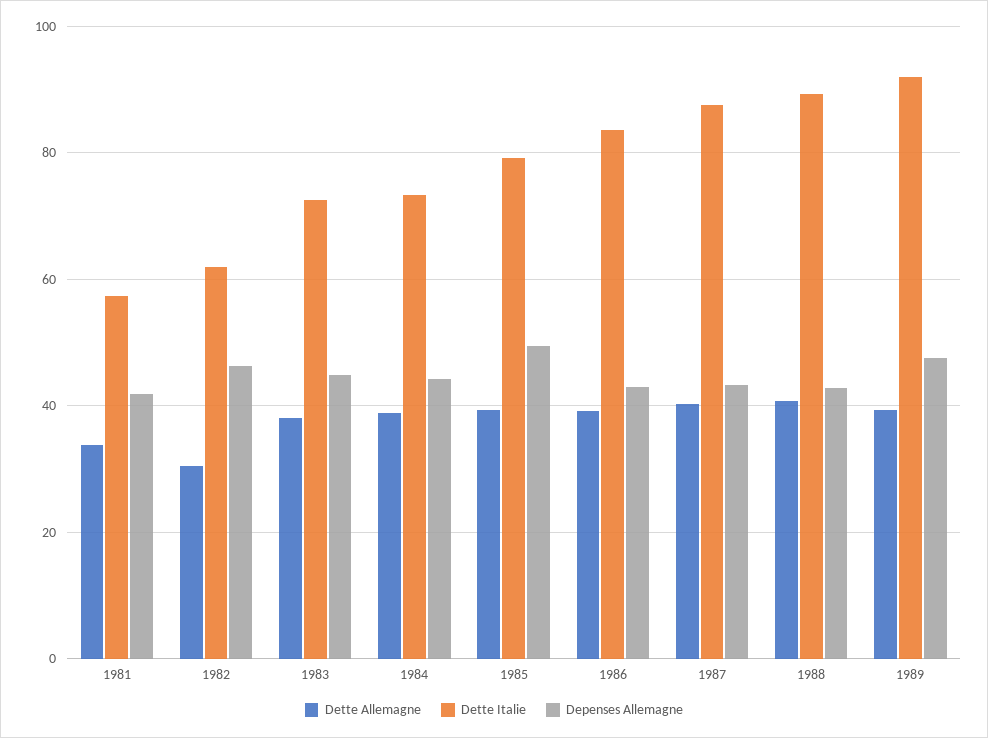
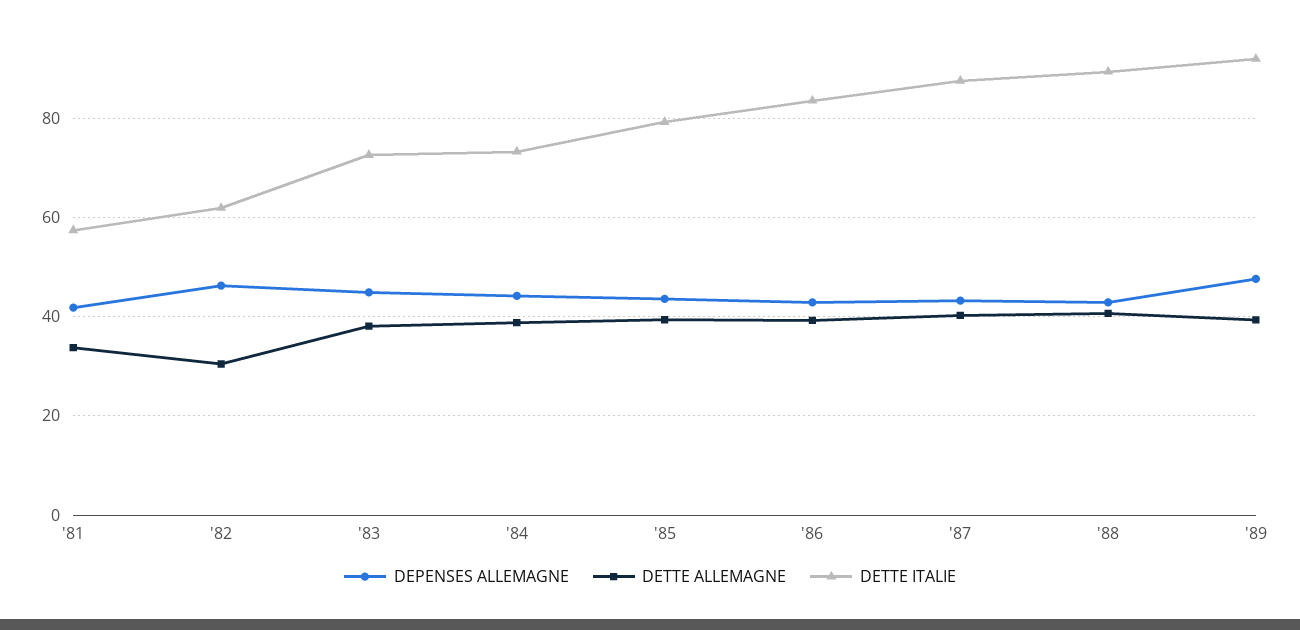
Depenses Allemagne, 1985: 50 -> 44

